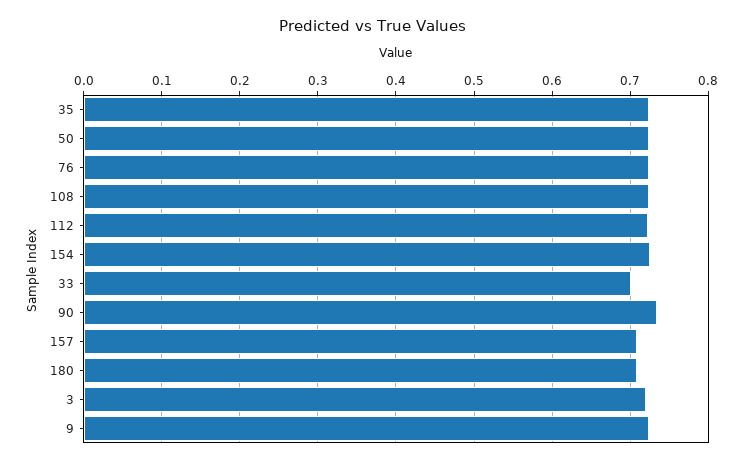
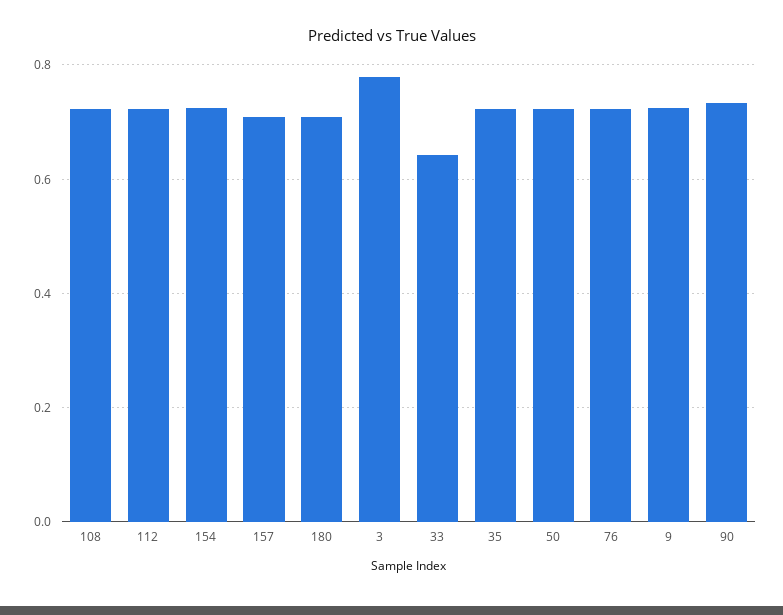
33: 0.7 -> 0.64
3: 0.72 -> 0.78

